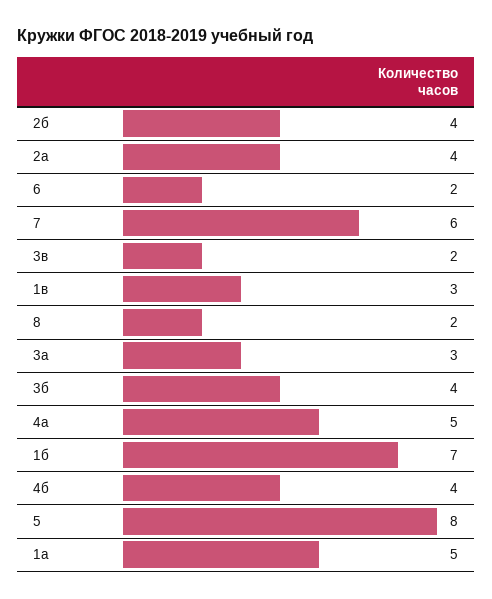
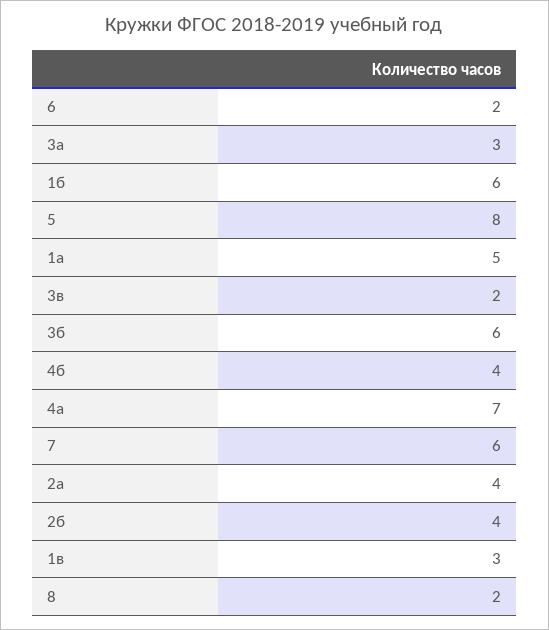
3б: 4 -> 6
4а: 5 -> 7
1б: 7 -> 6

